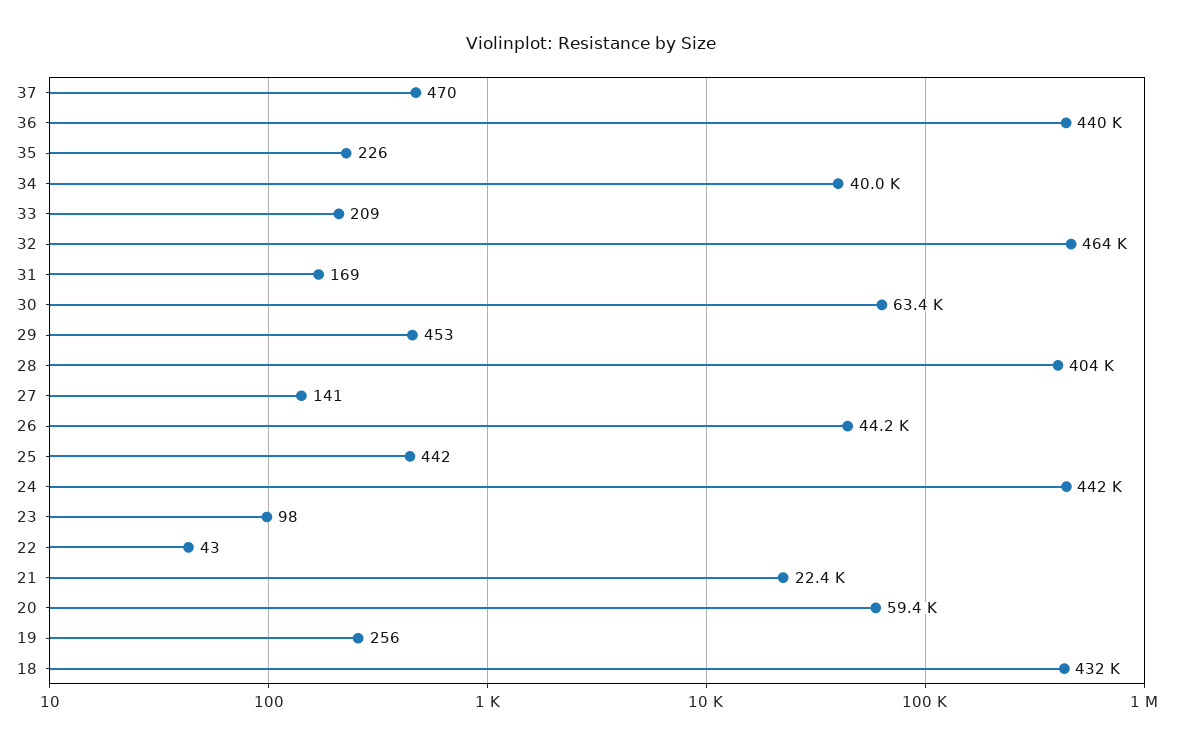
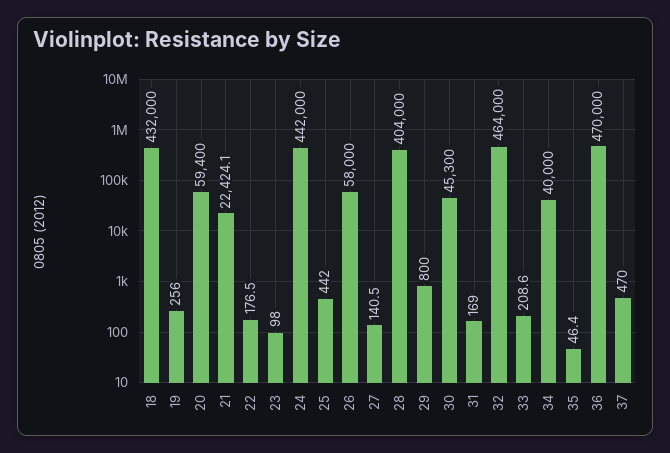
36: 440000 -> 470000
35: 226 -> 46.4
30: 63400 -> 45300
29: 453 -> 800
26: 44200 -> 58000
22: 43 -> 176.5

